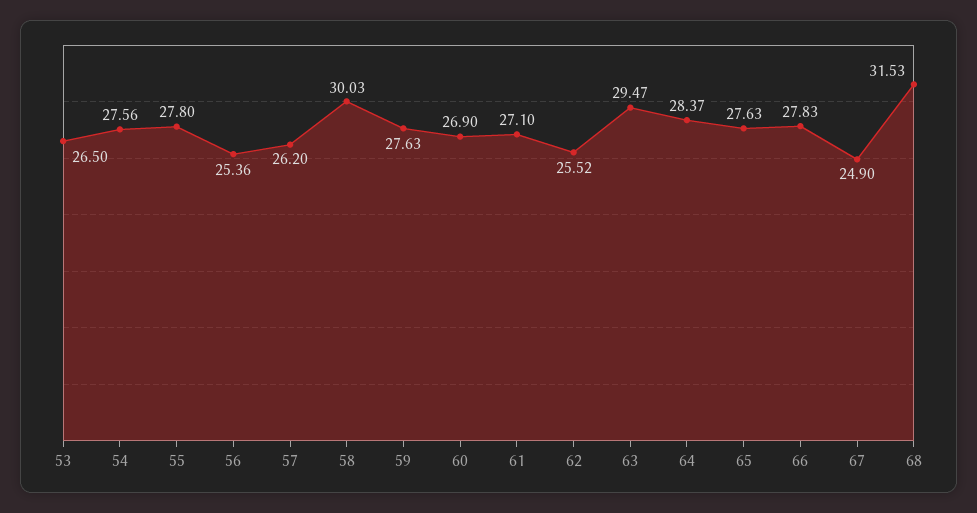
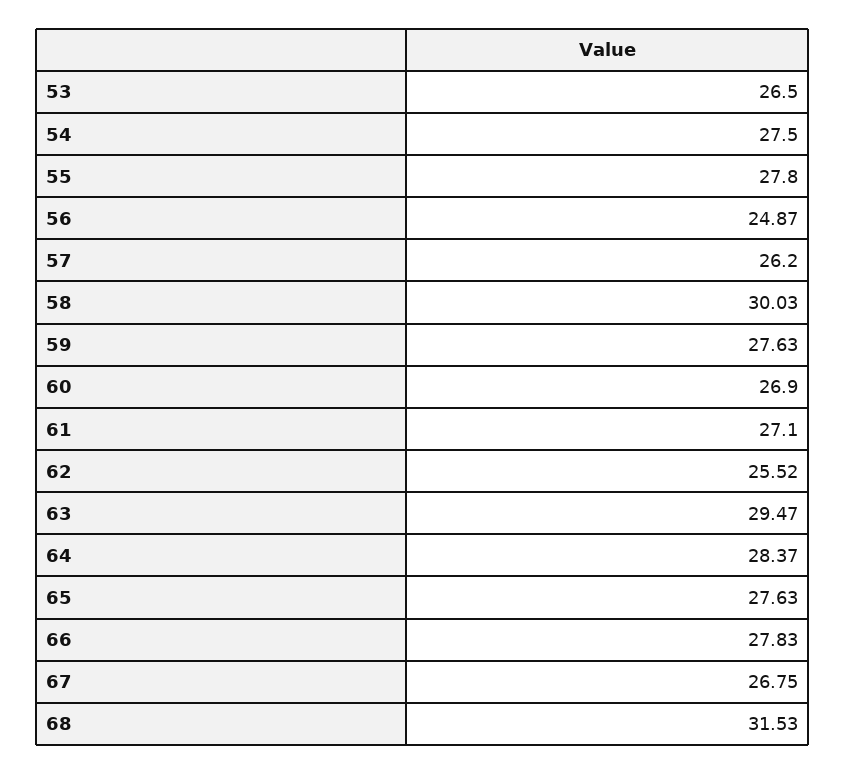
54: 27.56 -> 27.5
56: 25.36 -> 24.87
67: 24.9 -> 26.75

